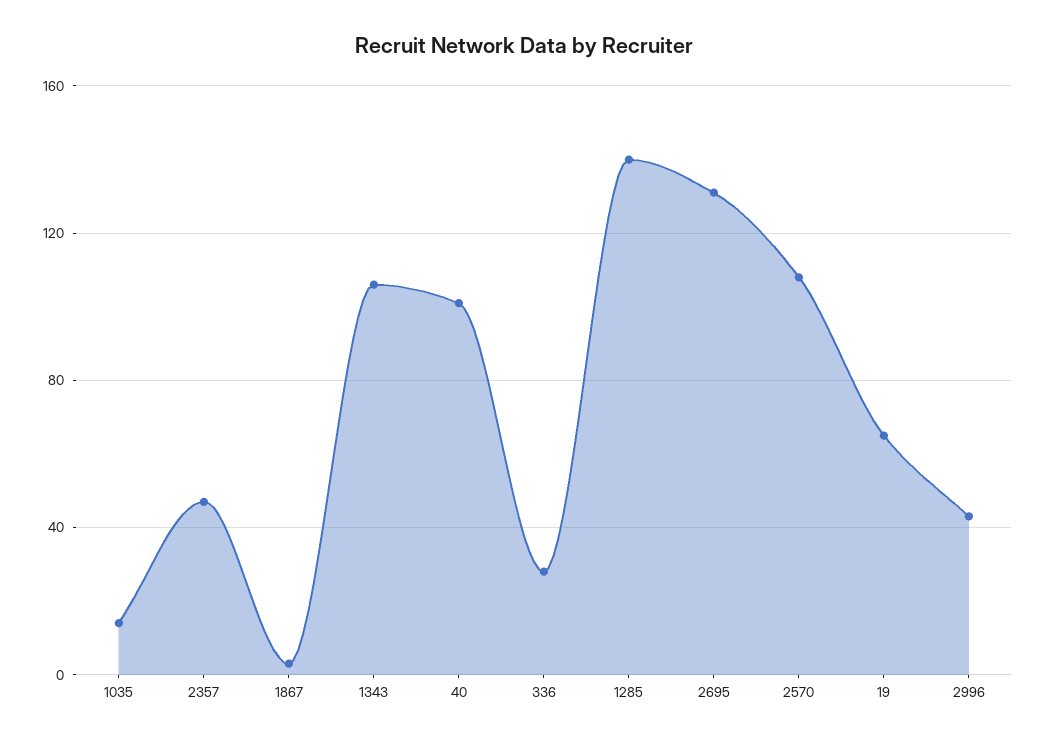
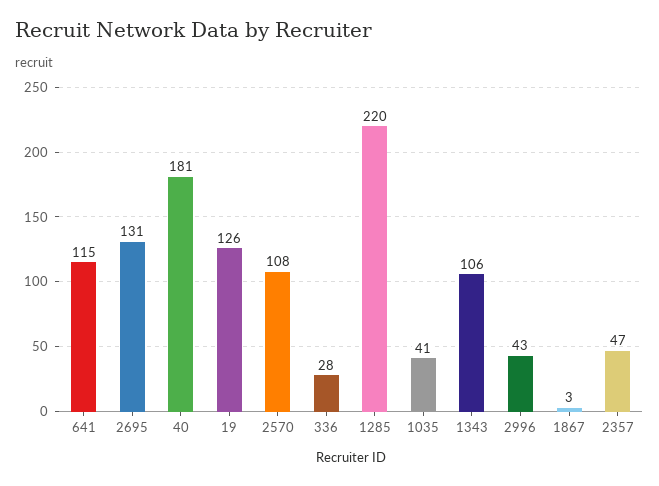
1035: 15 -> 41
40: 100 -> 181
1285: 140 -> 220
19: 65 -> 126
641: none -> 115

